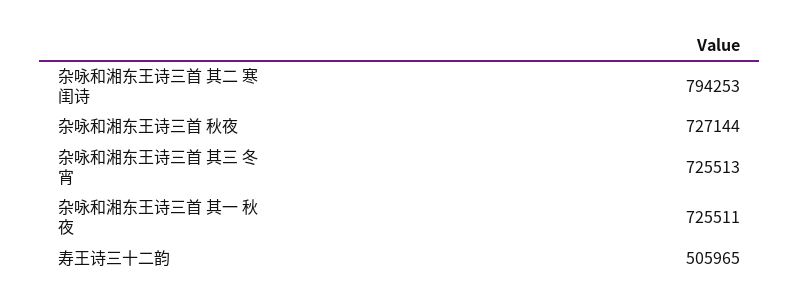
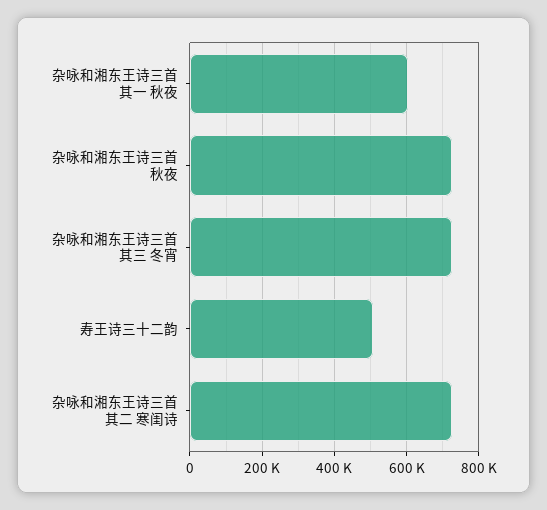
杂咏和湘东王诗三首 其二 寒闺诗: 794253 -> 720000
杂咏和湘东王诗三首 其一 秋夜: 725511 -> 600000

